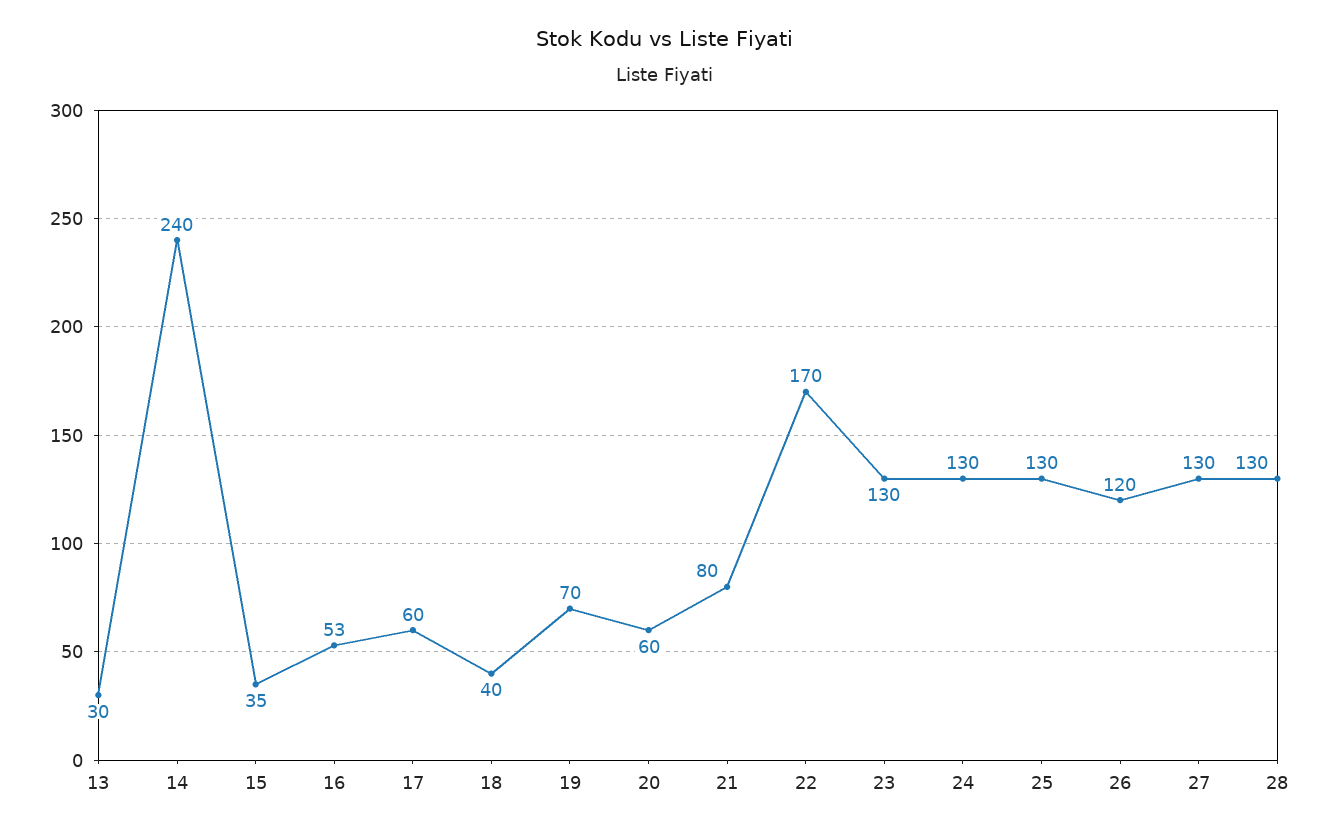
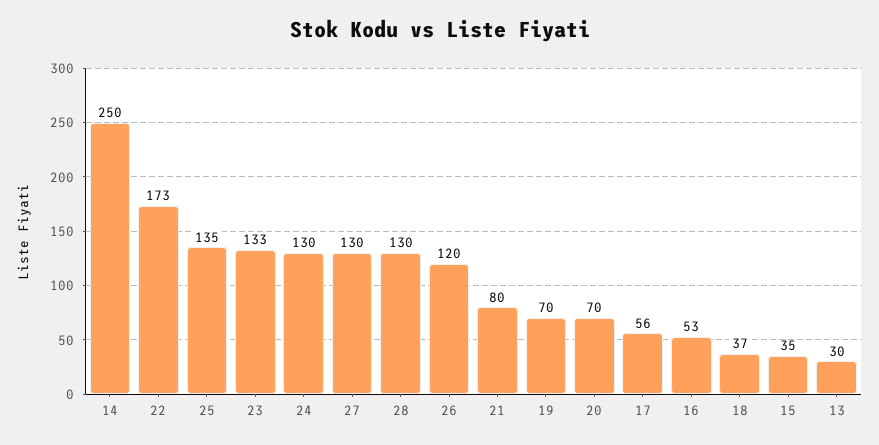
14: 240 -> 250
17: 60 -> 56
18: 40 -> 37
20: 60 -> 70
22: 170 -> 173
23: 130 -> 133
25: 130 -> 135

